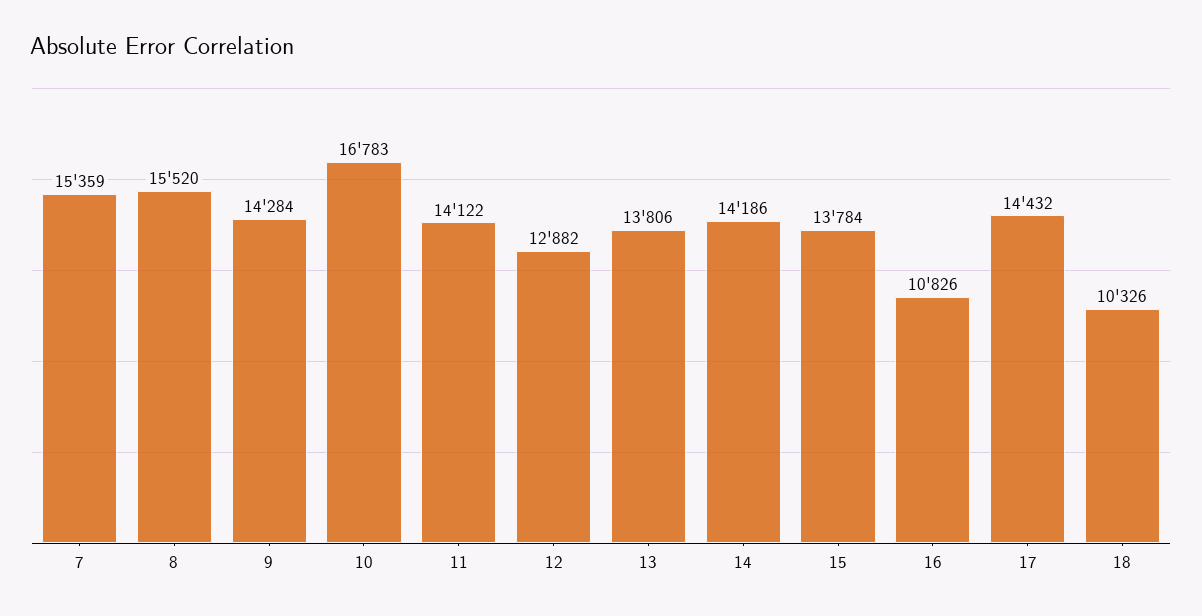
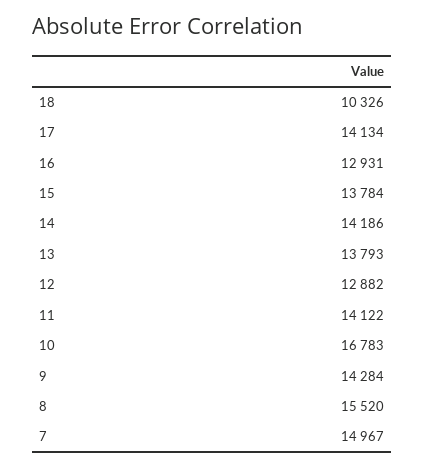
7: 15359 -> 14967
13: 13806 -> 13793
16: 10826 -> 12931
17: 14432 -> 14134

